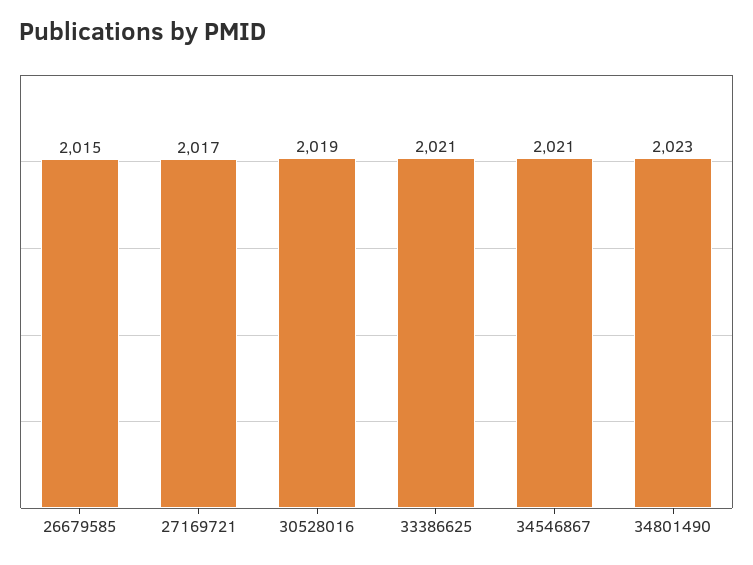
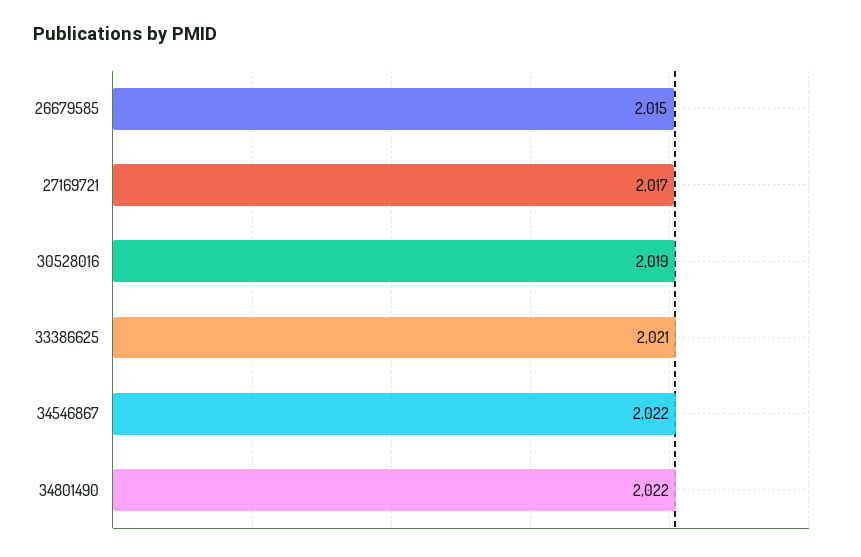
34546867: 2021 -> 2022
34801490: 2023 -> 2022

